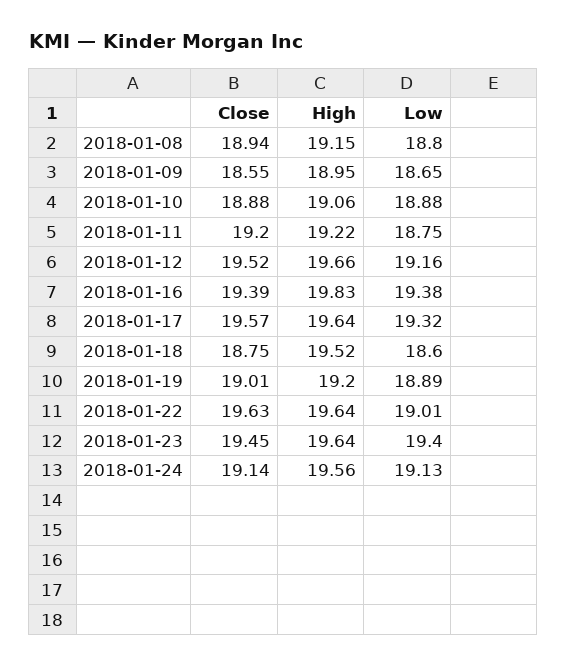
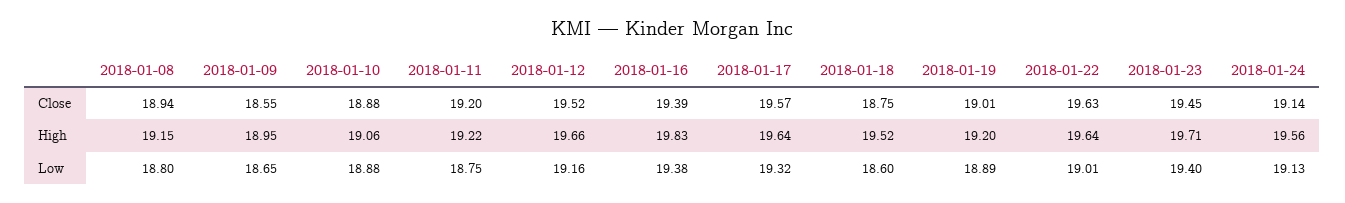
High, 2018-01-23: 19.64 -> 19.71

